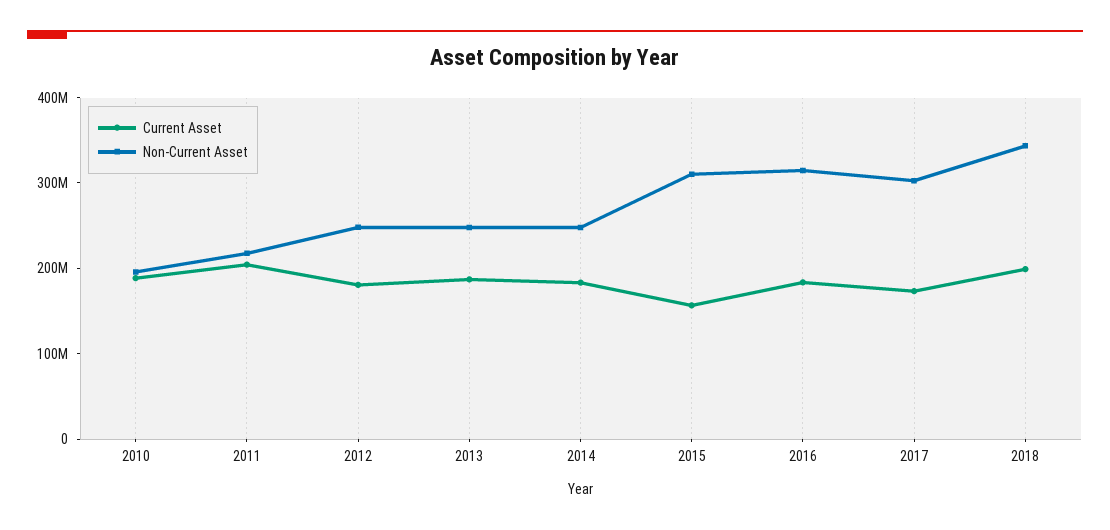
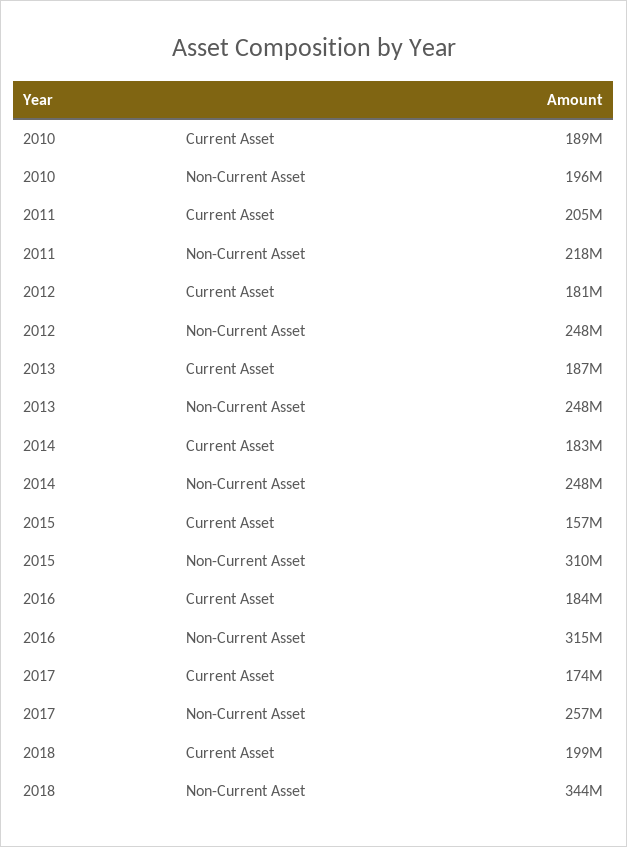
Non-Current Asset, 2017: 300000000 -> 257000000

